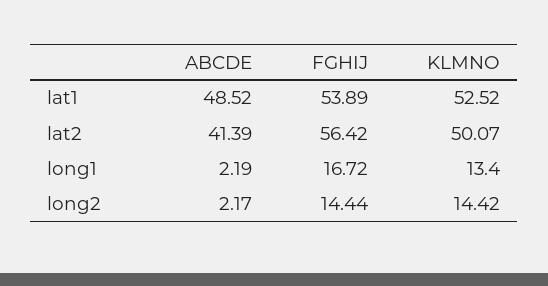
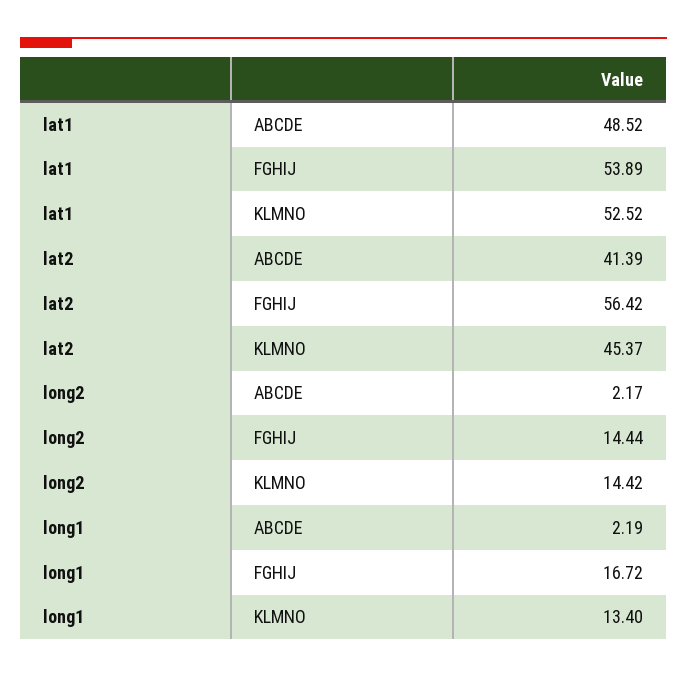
KLMNO, lat2: 50.07 -> 45.37

